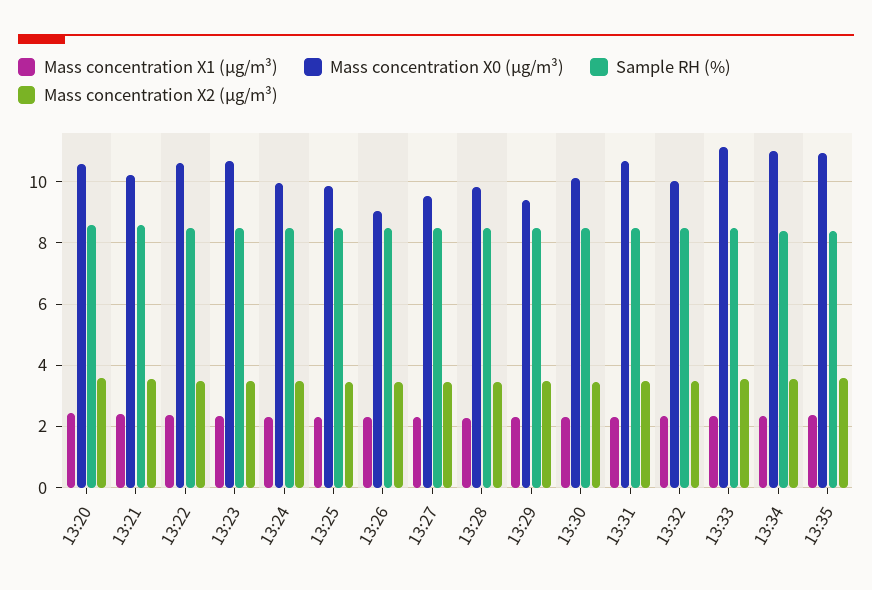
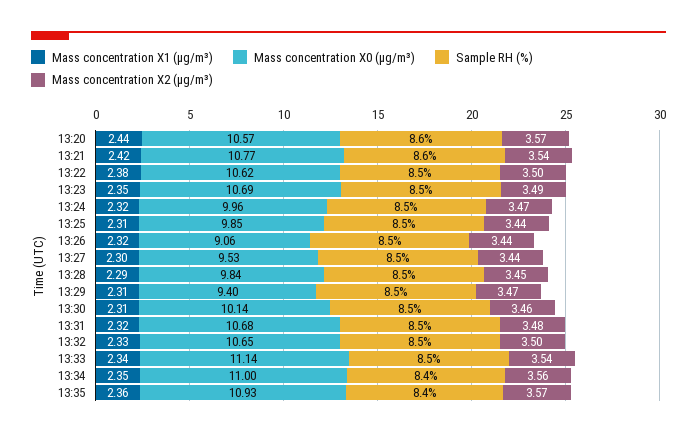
Mass concentration X0 (μg/m³), 13:21: 10.2 -> 10.77
Mass concentration X0 (μg/m³), 13:32: 10 -> 10.65

